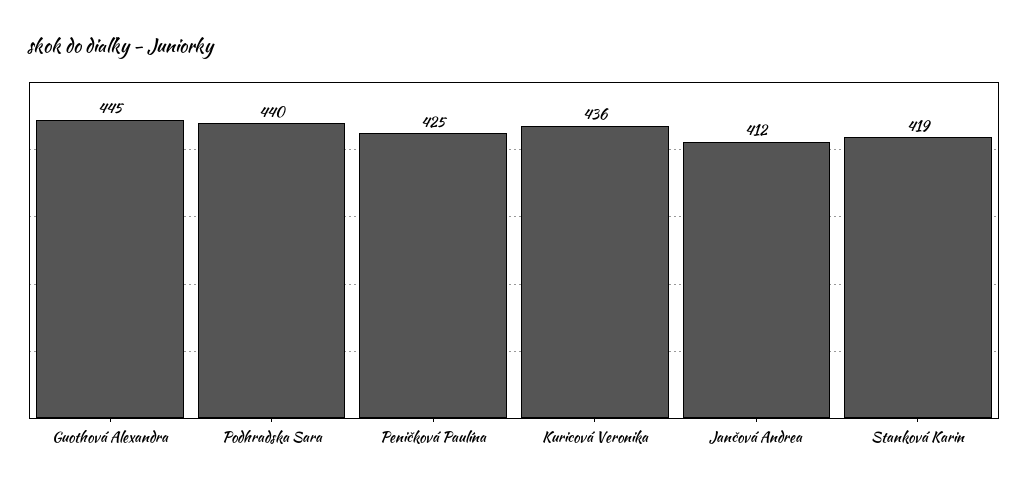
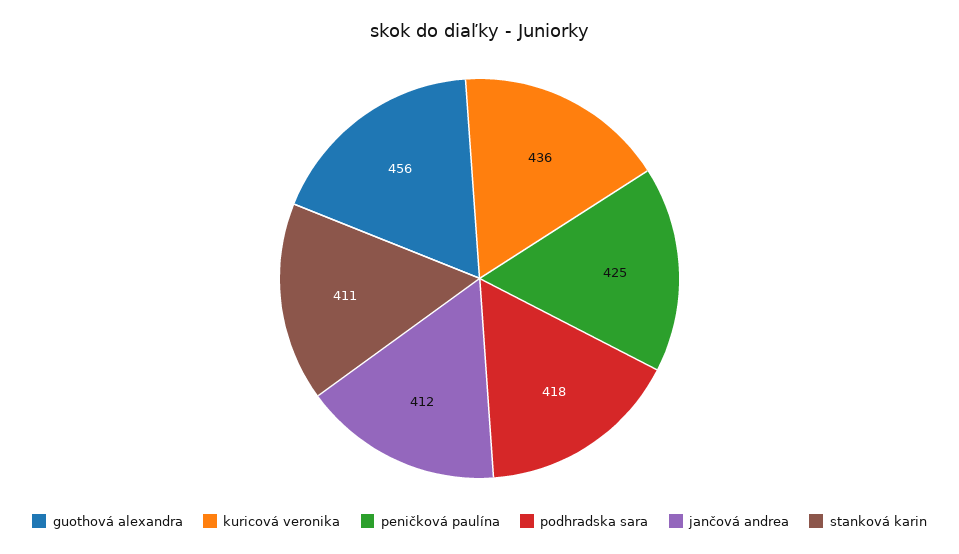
Guothová Alexandra: 445 -> 456
Podhradska Sara: 440 -> 418
Stanková Karin: 419 -> 411

